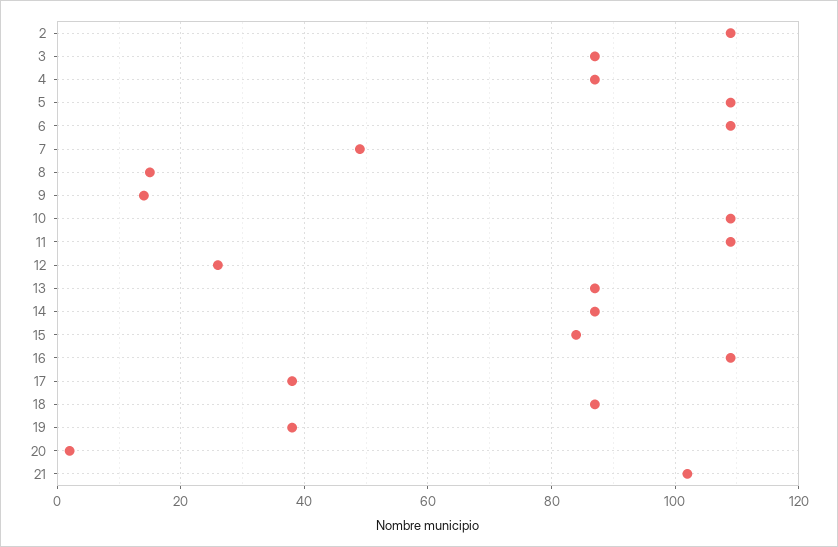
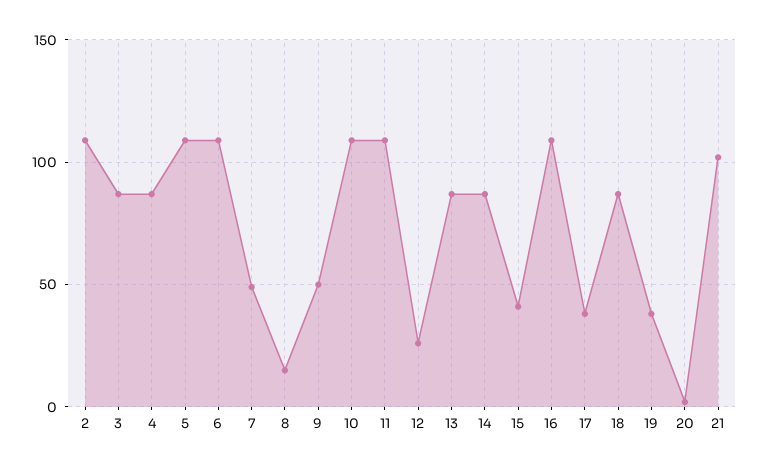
9: 15 -> 50
15: 85 -> 40

